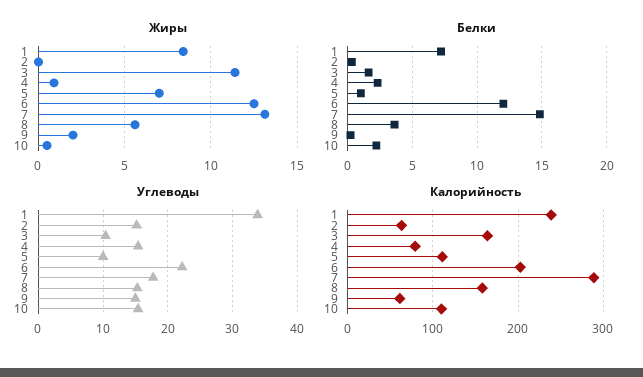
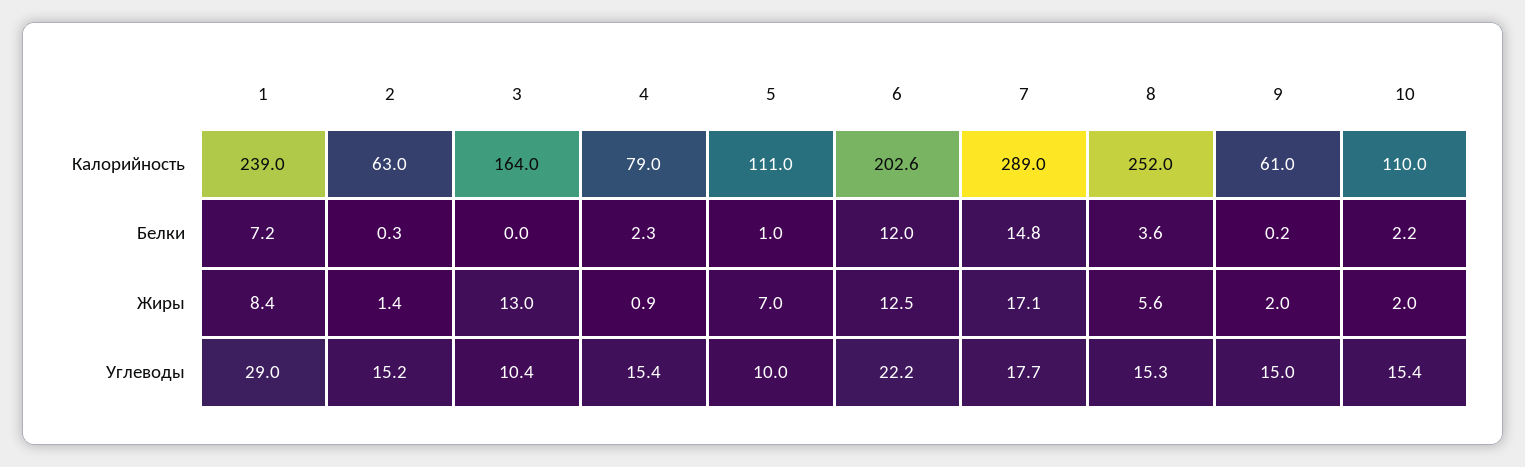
Жиры, 2: 0 -> 1.4
Жиры, 3: 11.5 -> 13
Жиры, 7: 13 -> 17.1
Жиры, 10: 0.5 -> 2
Белки, 3: 1.5 -> 0
Углеводы, 1: 34 -> 29
Калорийность, 8: 160 -> 252

